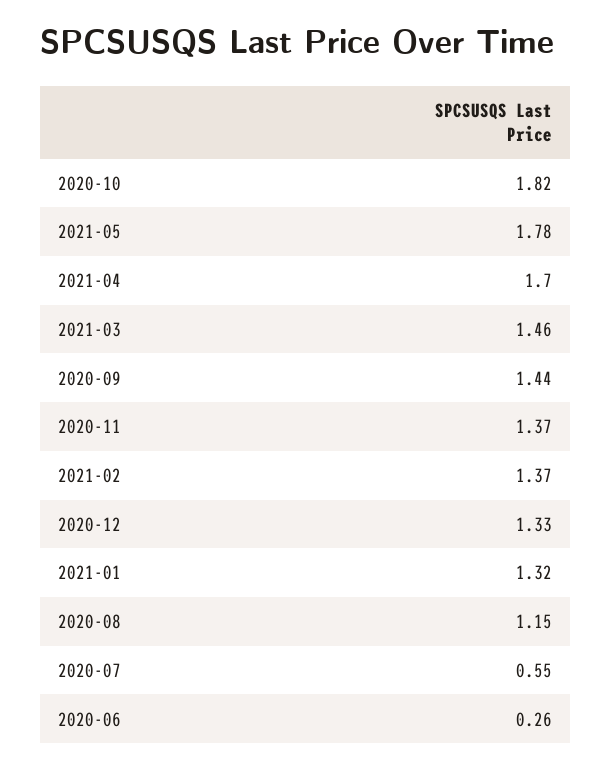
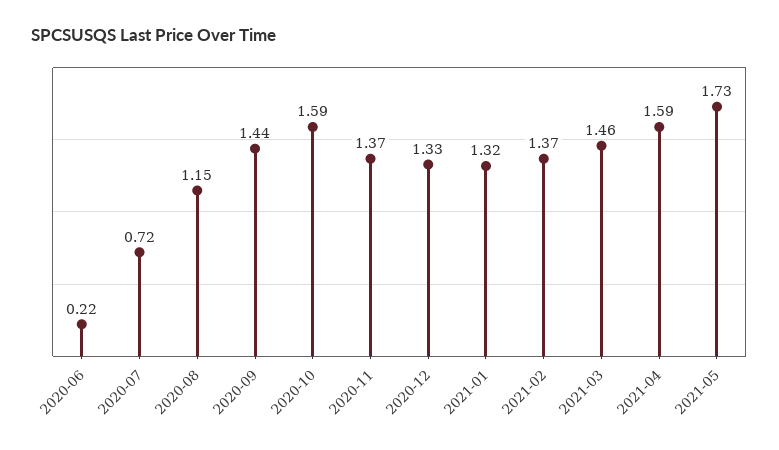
2020-10: 1.82 -> 1.59
2021-05: 1.78 -> 1.73
2021-04: 1.7 -> 1.59
2020-07: 0.55 -> 0.72
2020-06: 0.26 -> 0.22

